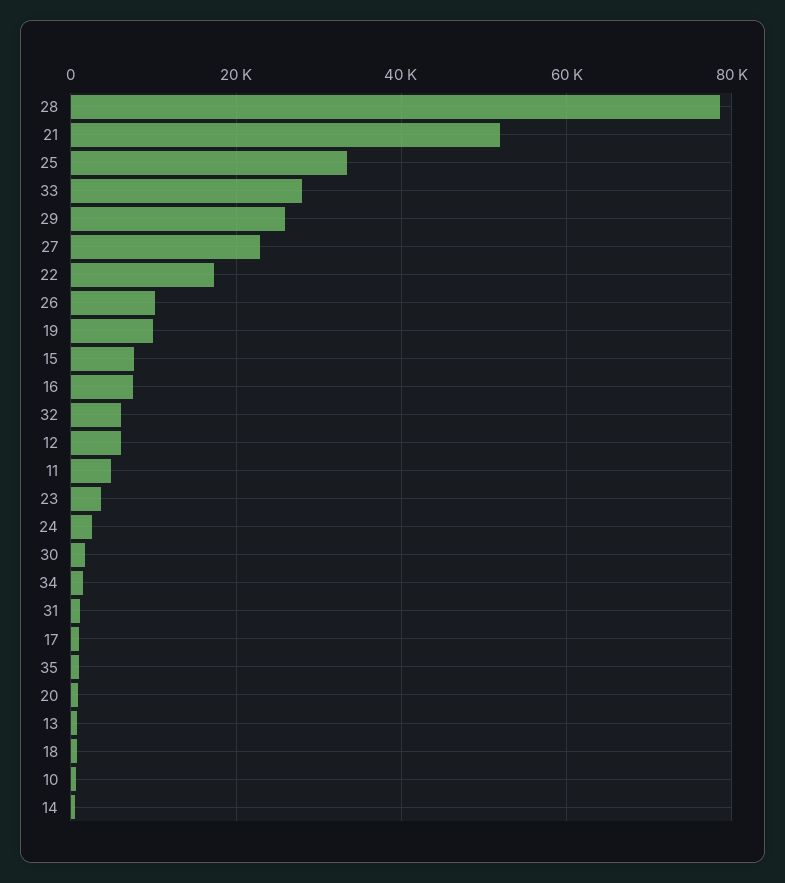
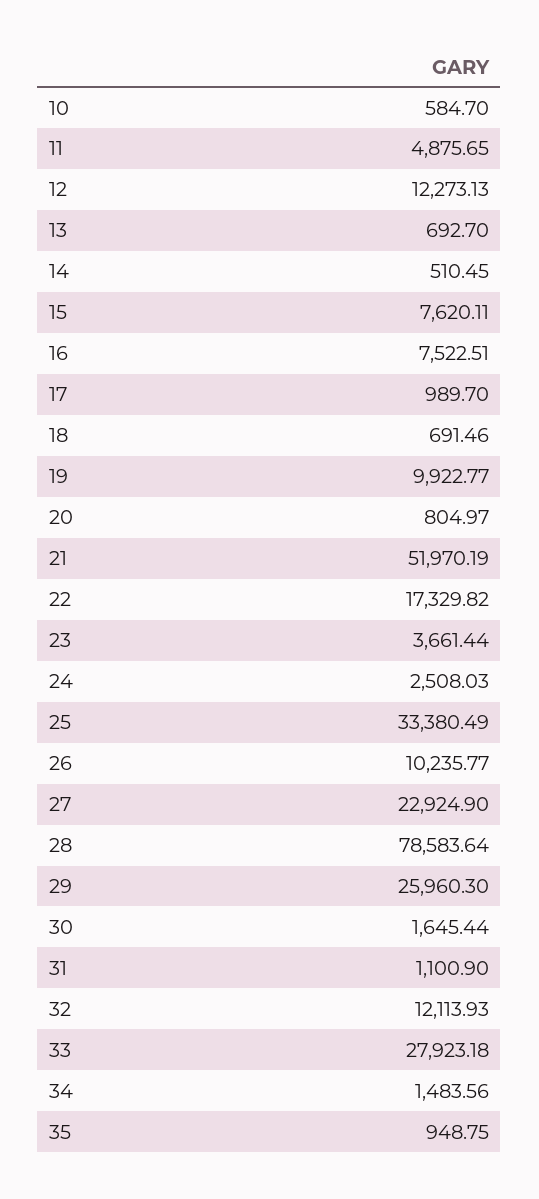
32: 6000 -> 12113.93
12: 6000 -> 12273.13

